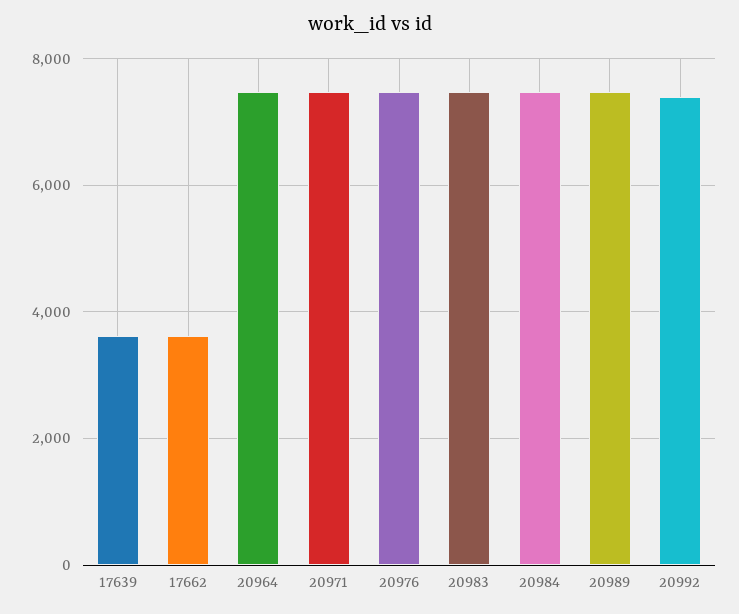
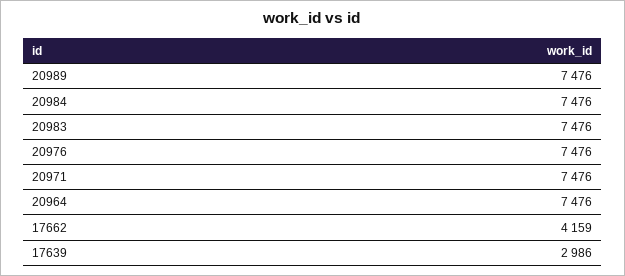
17639: 3600 -> 2986
17662: 3600 -> 4159
20992: 7400 -> none

